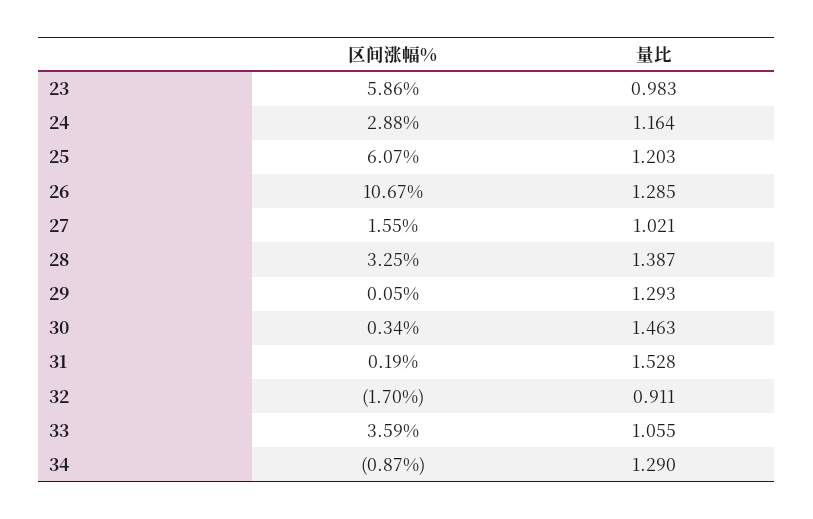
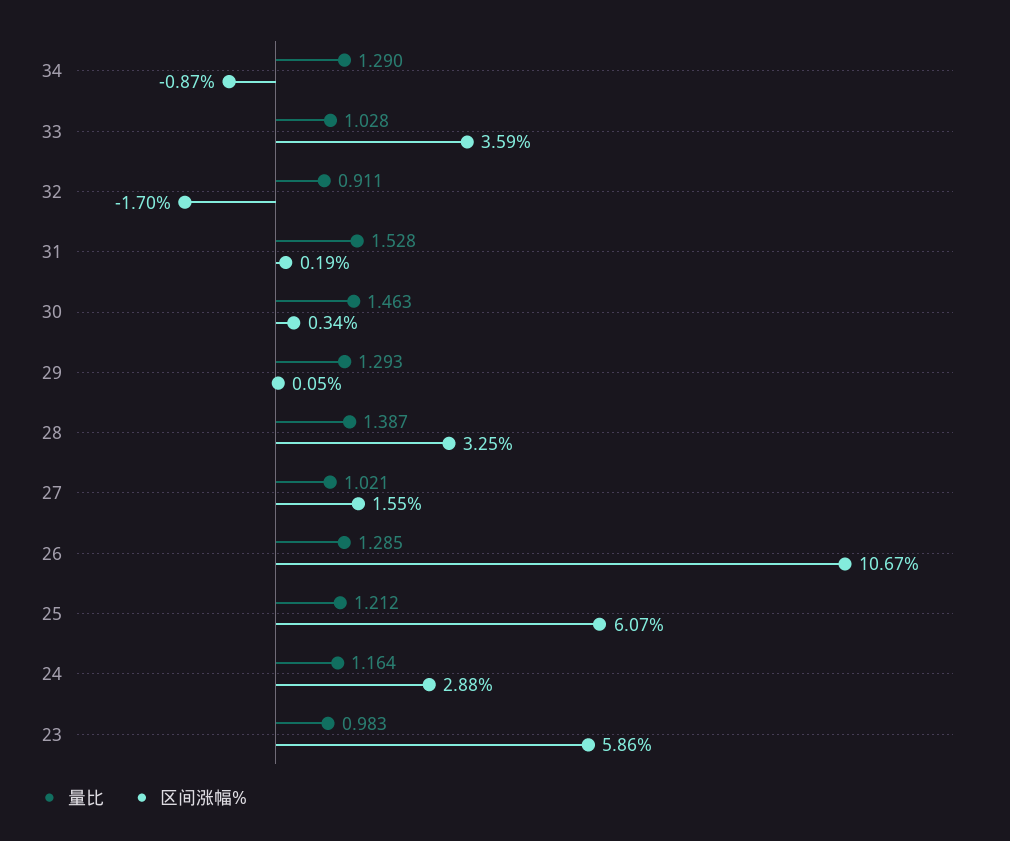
量比, 25: 1.203 -> 1.212
量比, 33: 1.055 -> 1.028

